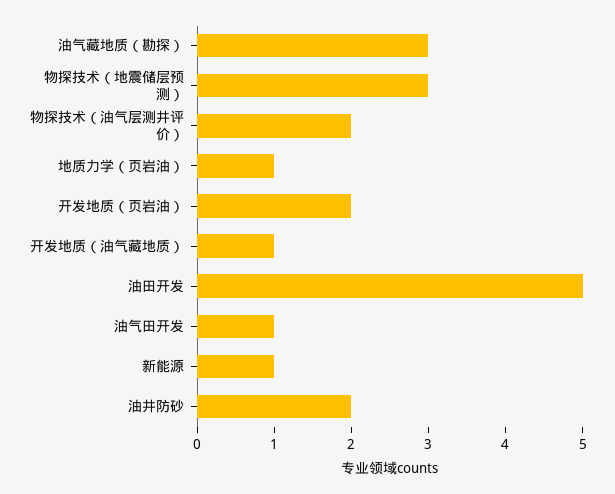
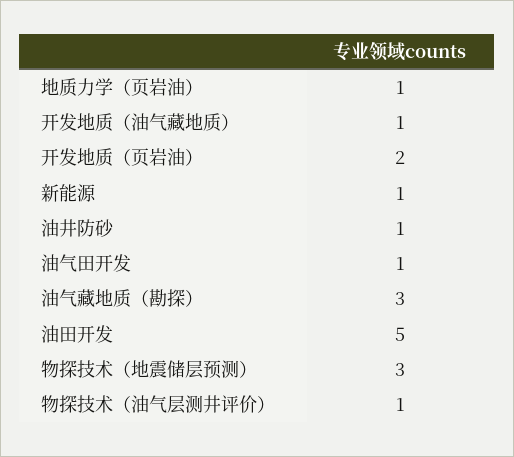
物探技术（油气层测井评价）: 2 -> 1
油井防砂: 2 -> 1

